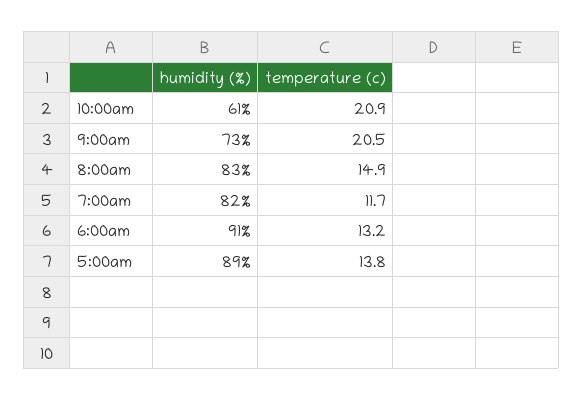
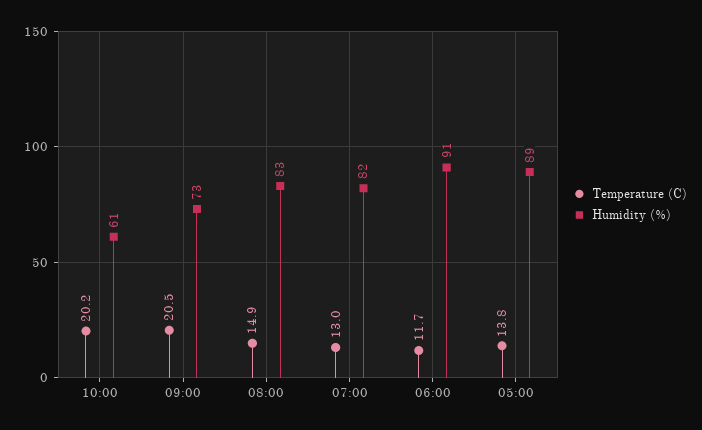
temperature (c), 10:00am: 20.9 -> 20.2
temperature (c), 7:00am: 11.7 -> 13
temperature (c), 6:00am: 13.2 -> 11.7

